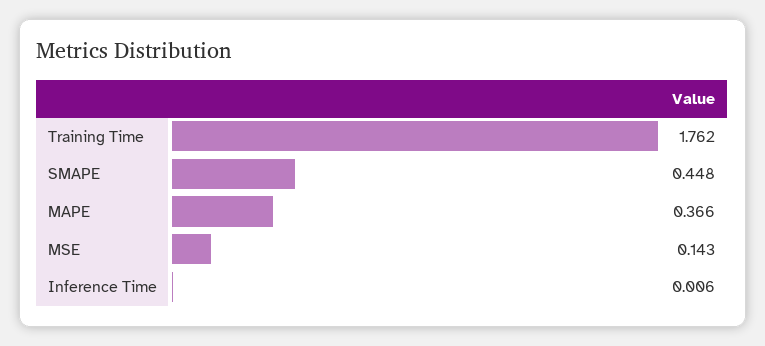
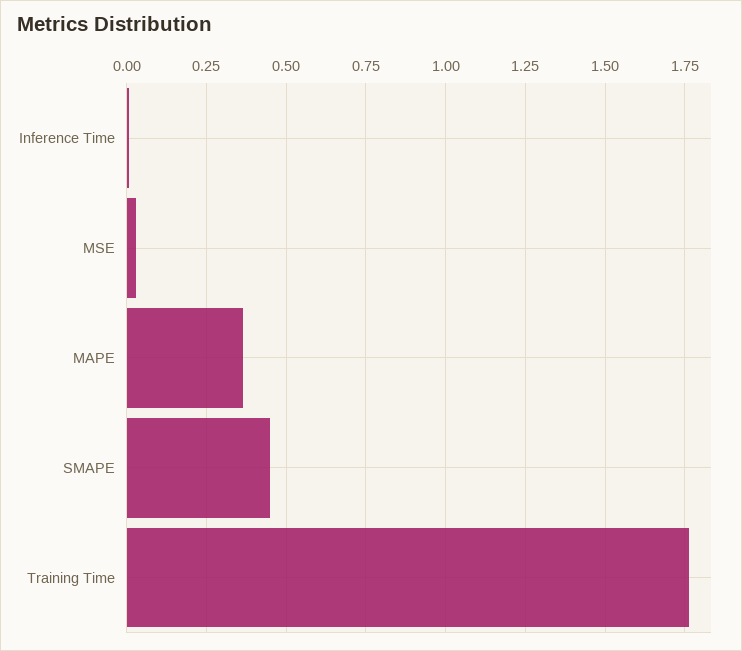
MSE: 0.143 -> 0.025

